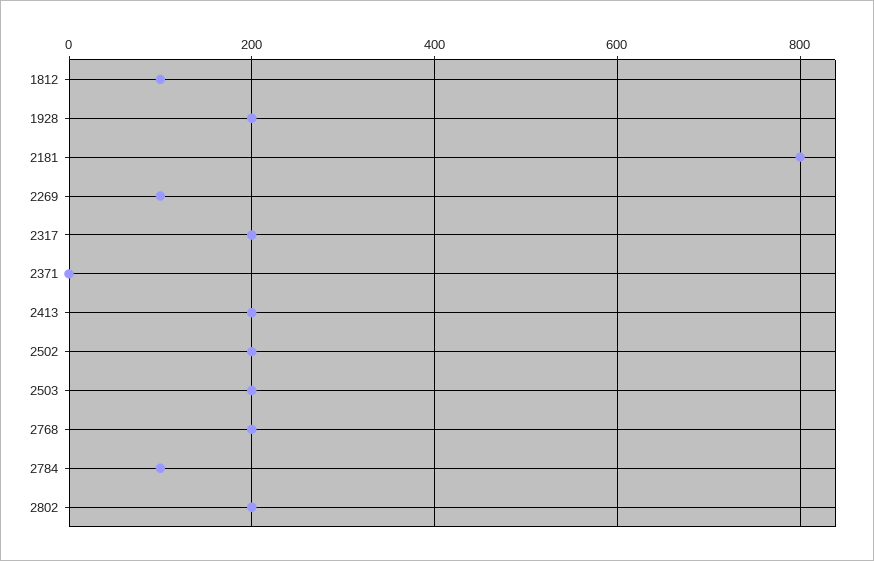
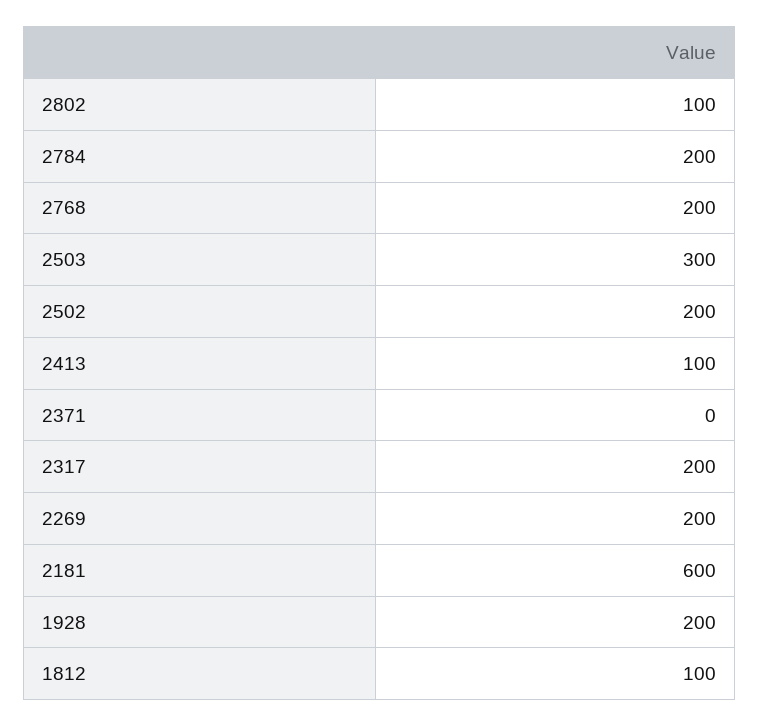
2181: 800 -> 600
2269: 100 -> 200
2413: 200 -> 100
2503: 200 -> 300
2784: 100 -> 200
2802: 200 -> 100

